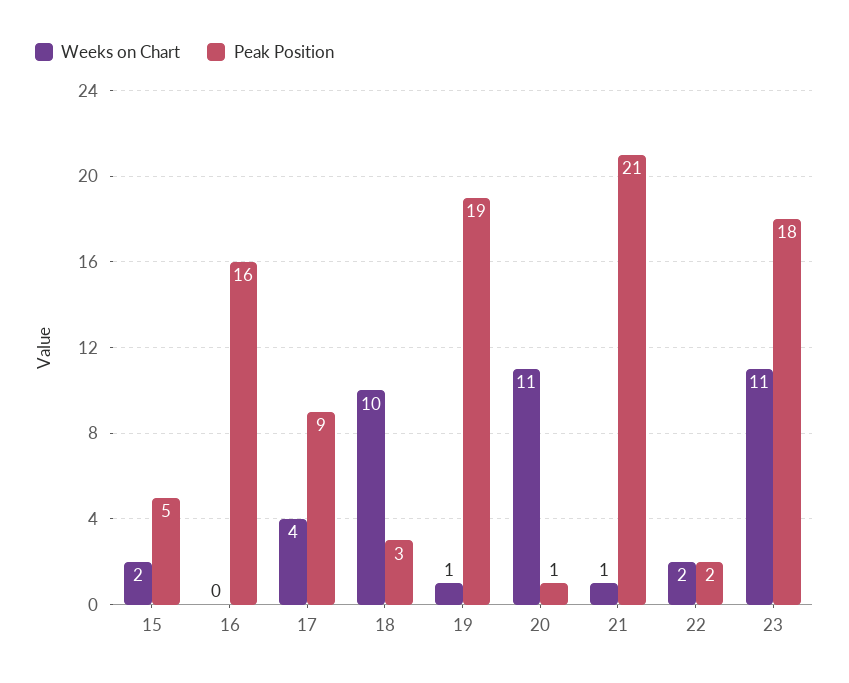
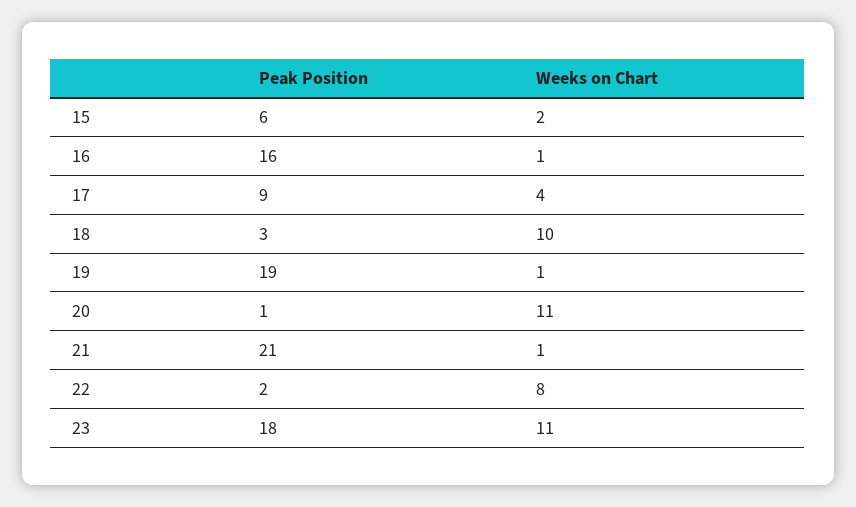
Peak Position, 15: 5 -> 6
Weeks on Chart, 16: 0 -> 1
Weeks on Chart, 22: 2 -> 8

